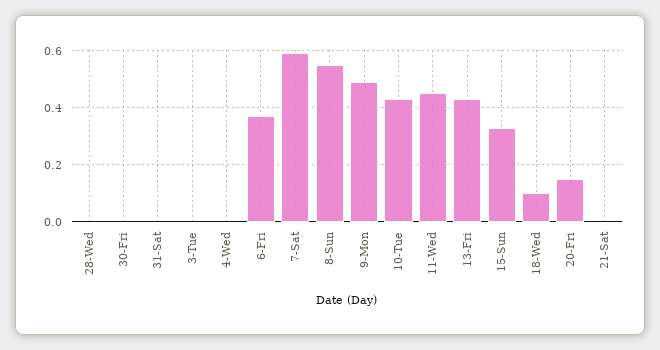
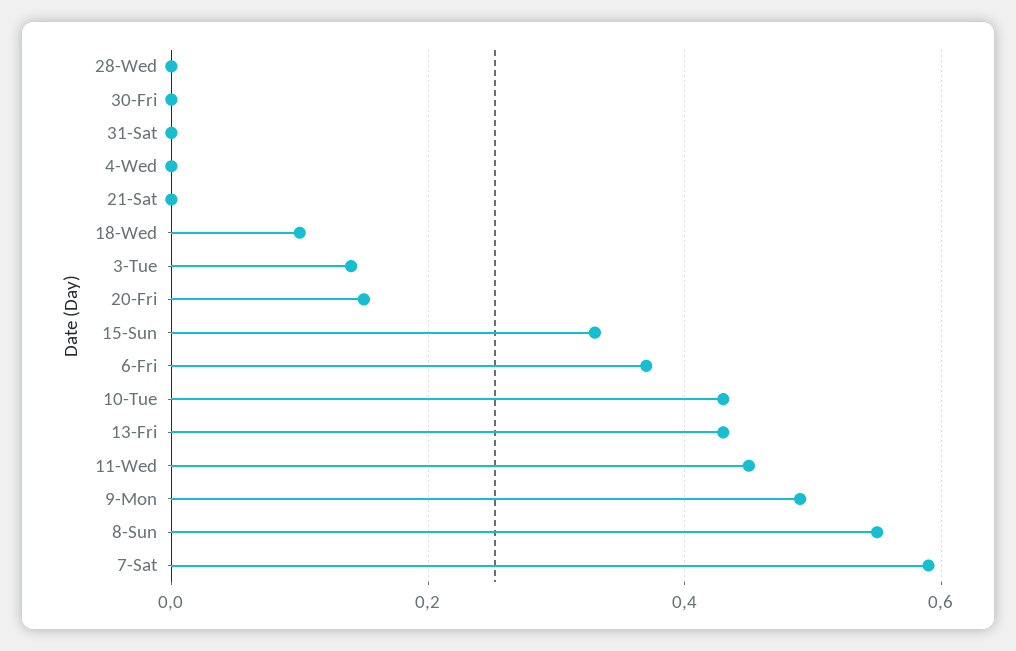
3-Tue: 0 -> 0.15

